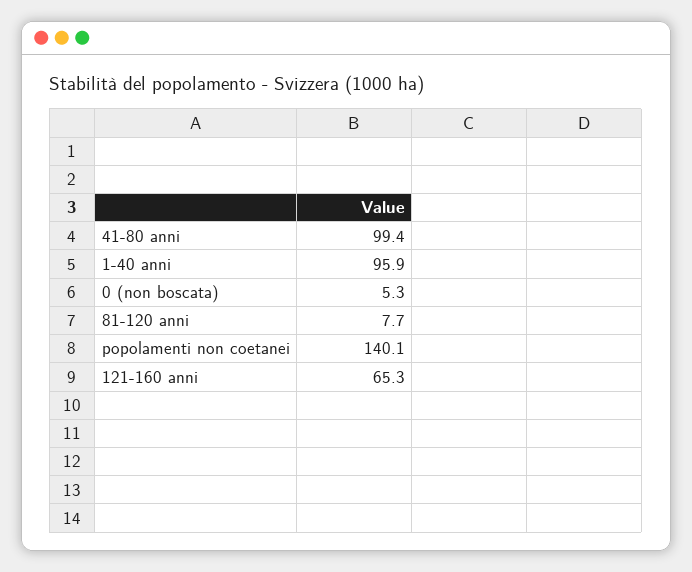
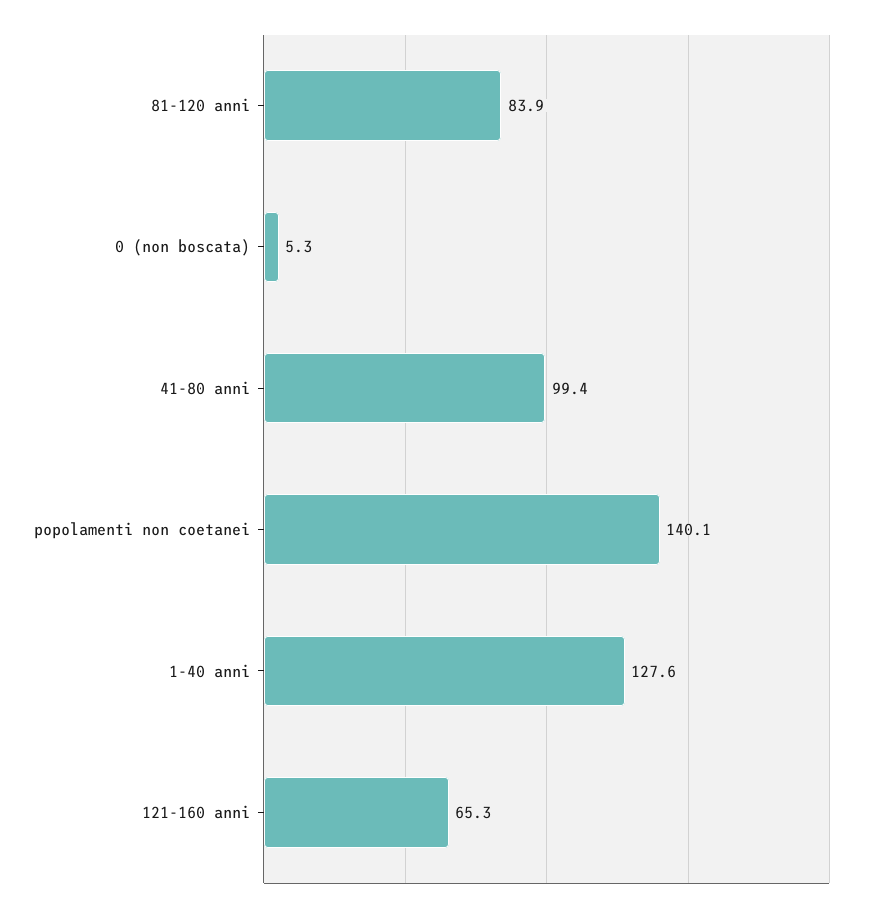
1-40 anni: 95.9 -> 127.6
81-120 anni: 7.7 -> 83.9

